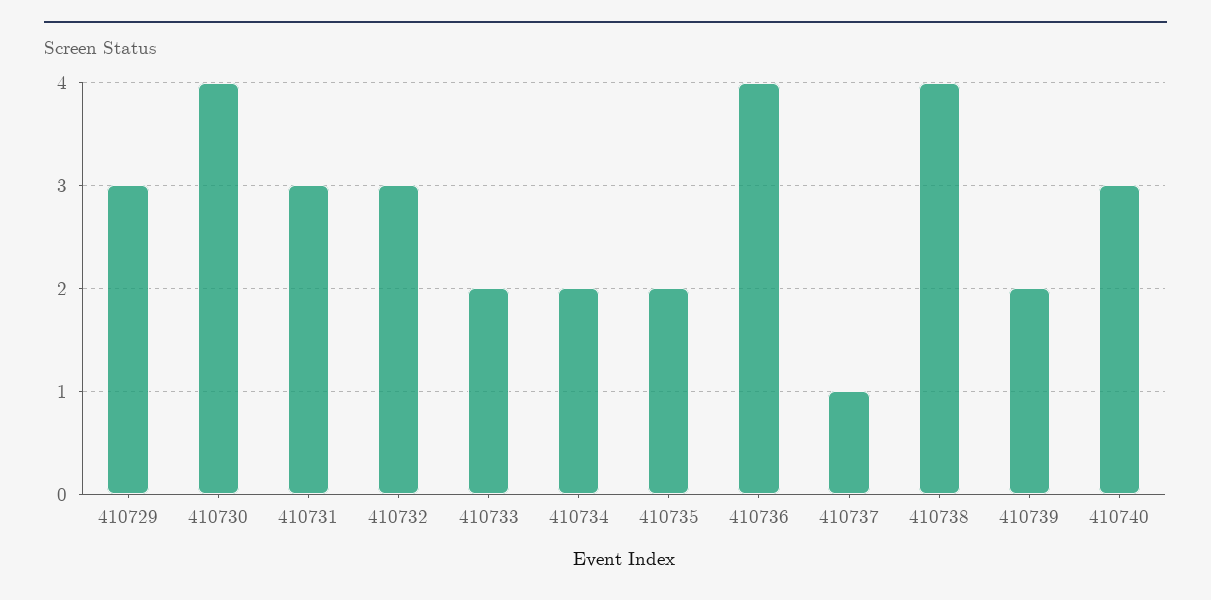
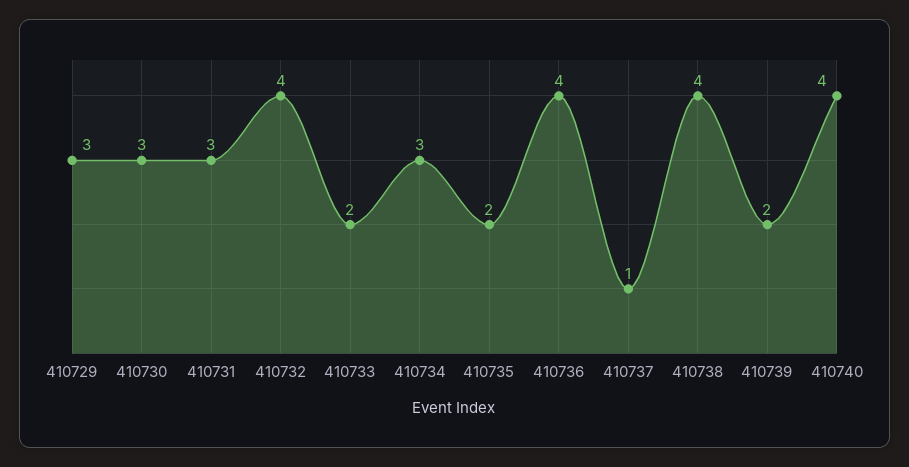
410730: 4 -> 3
410732: 3 -> 4
410734: 2 -> 3
410740: 3 -> 4

